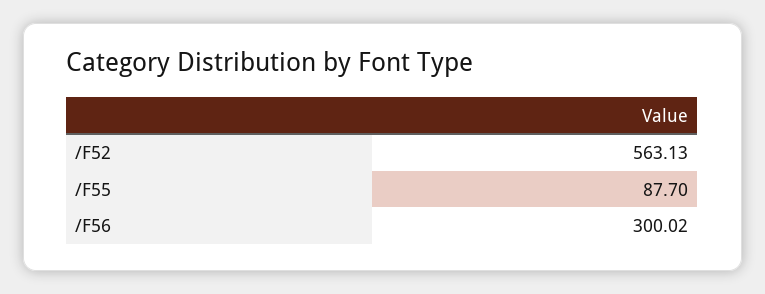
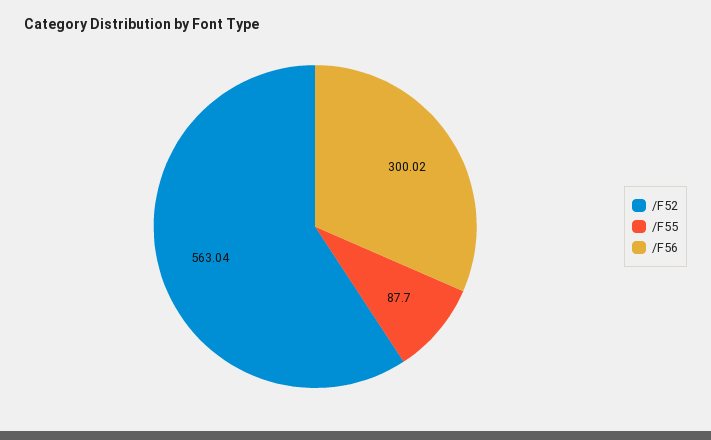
/F52: 563.13 -> 563.04

